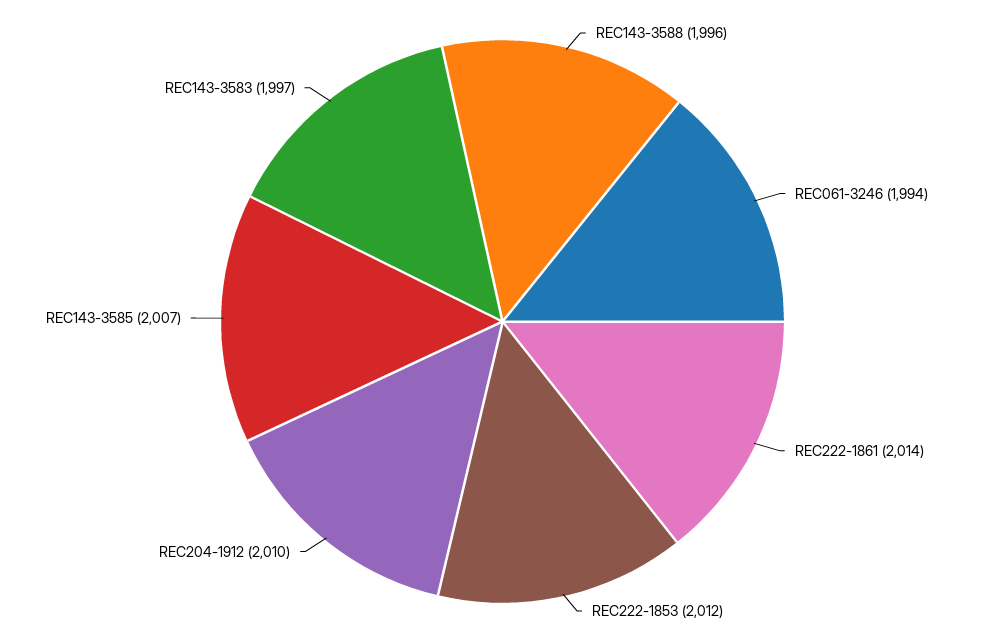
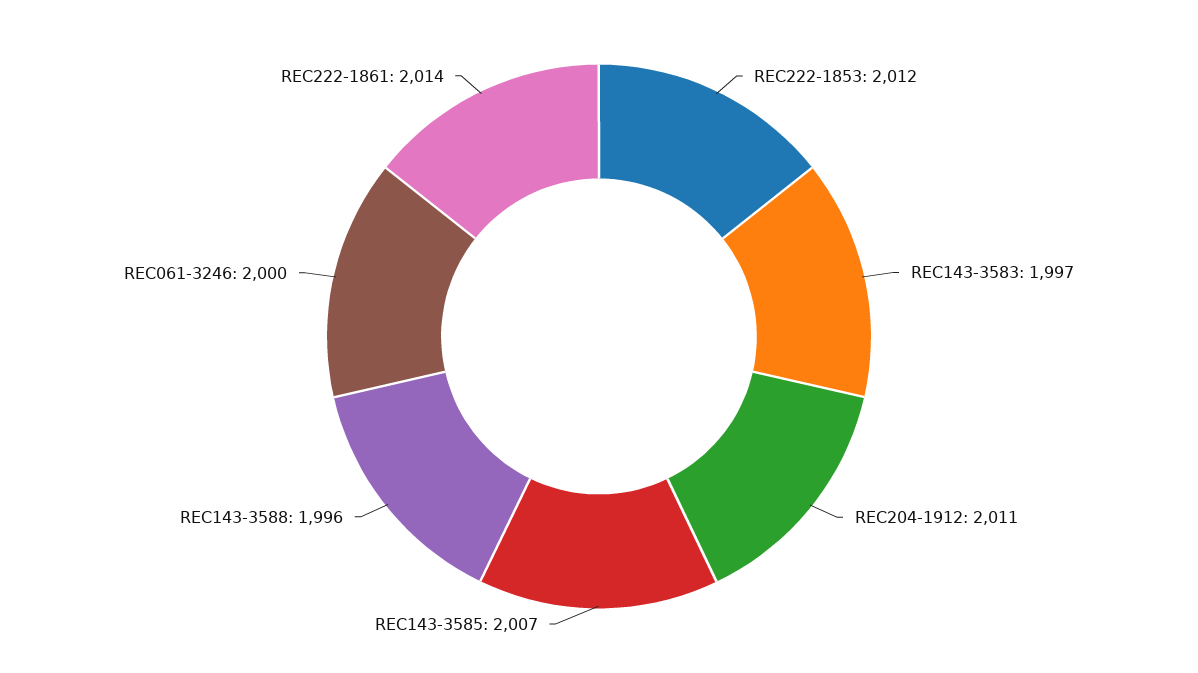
REC061-3246: 1994 -> 2000
REC204-1912: 2010 -> 2011

